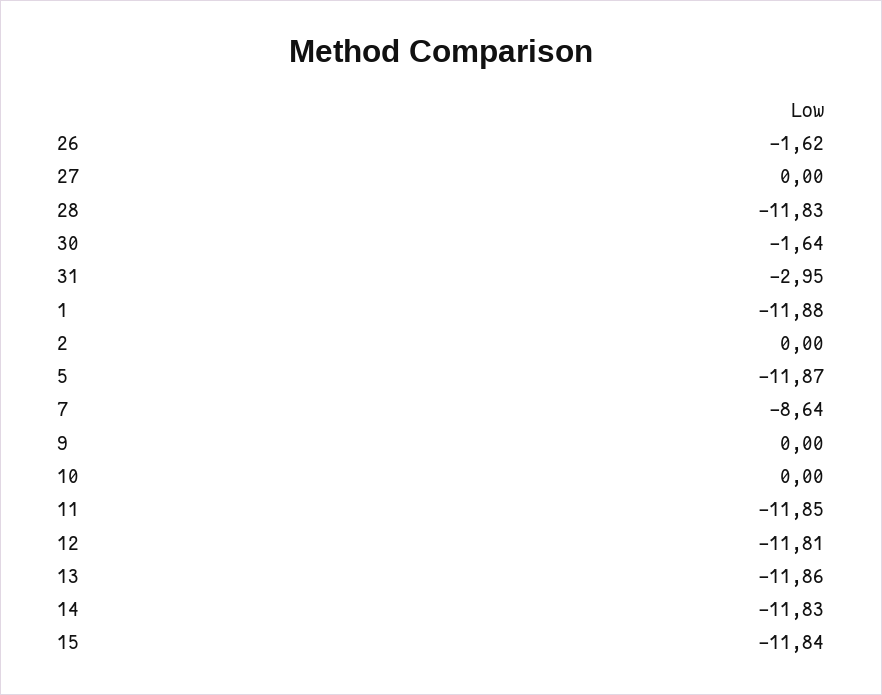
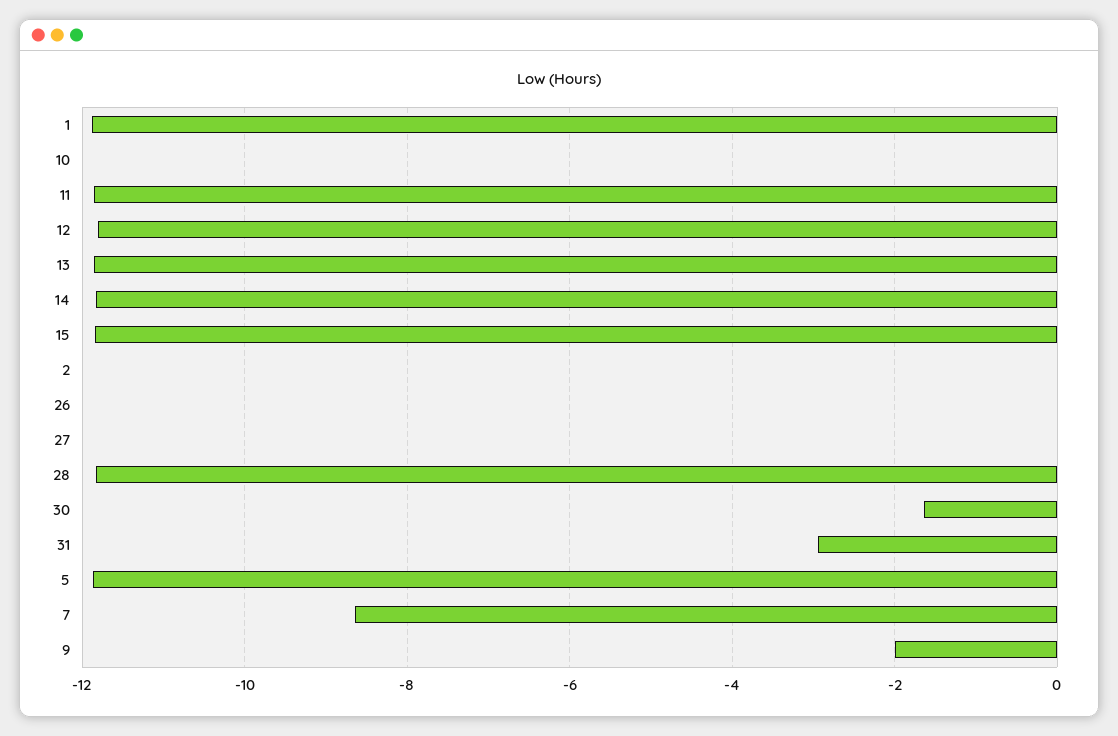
26: -1.62 -> 0
9: 0 -> -2

